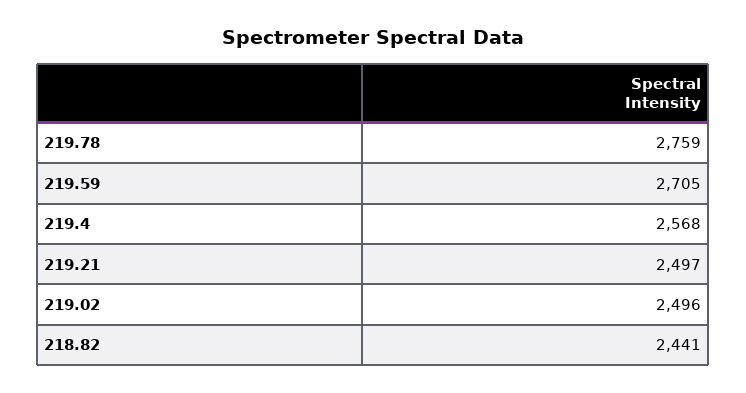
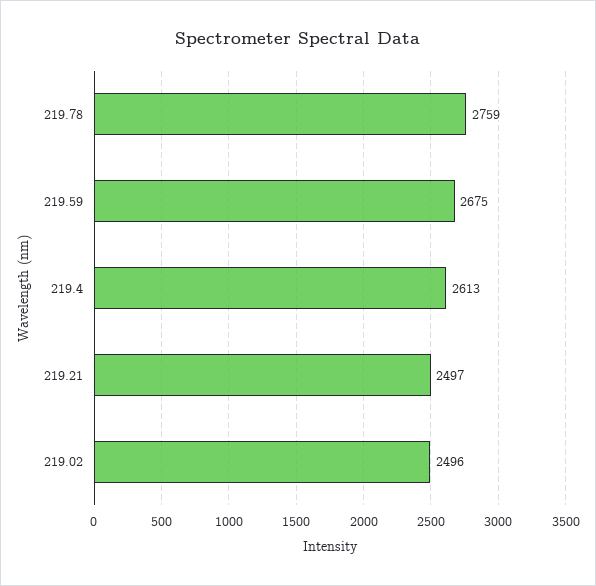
219.59: 2705 -> 2675
219.4: 2568 -> 2613
218.82: 2441 -> none

